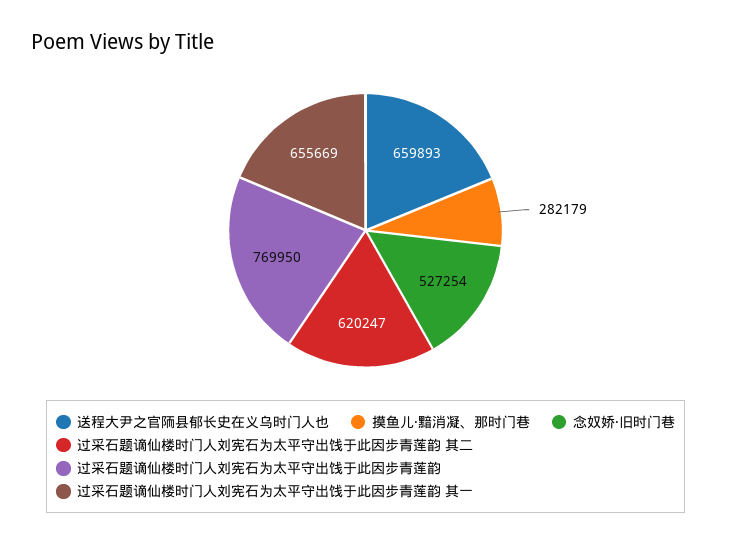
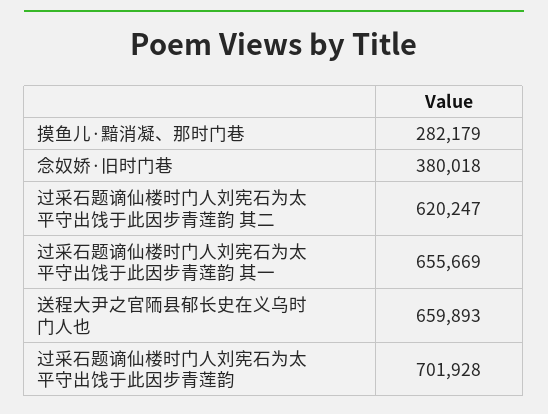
念奴娇·旧时门巷: 527254 -> 380018
过采石题谪仙楼时门人刘宪石为太平守出饯于此因步青莲韵: 769950 -> 701928

